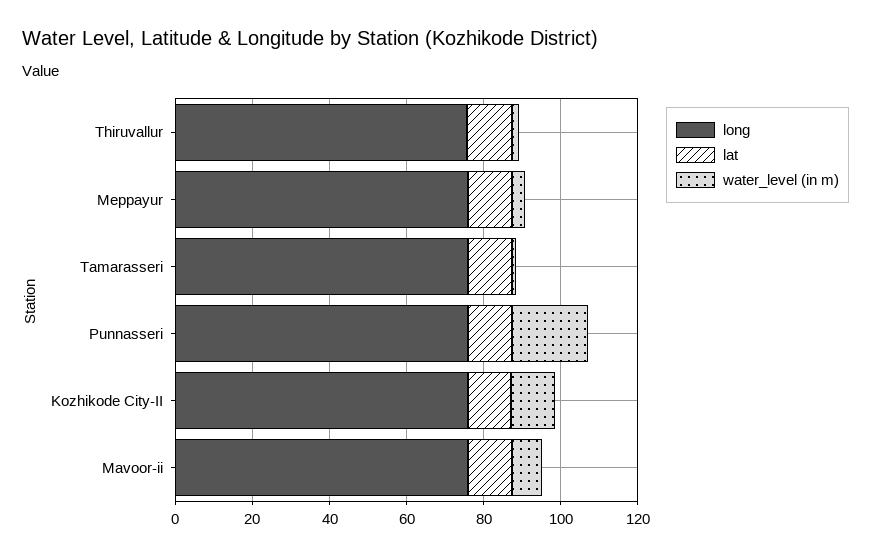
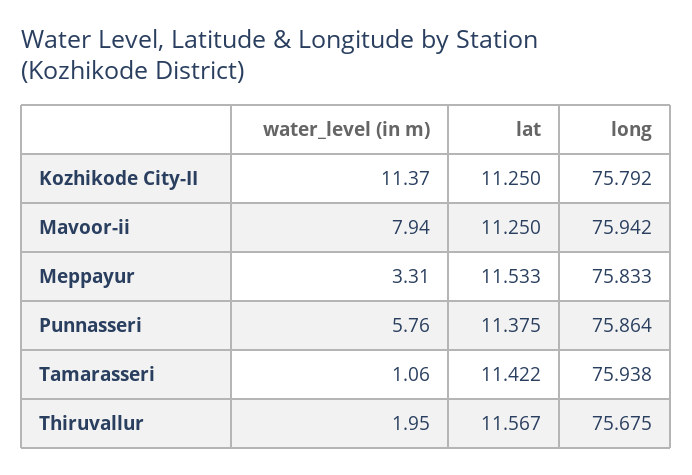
water_level (in m), Punnasseri: 20 -> 5.76

